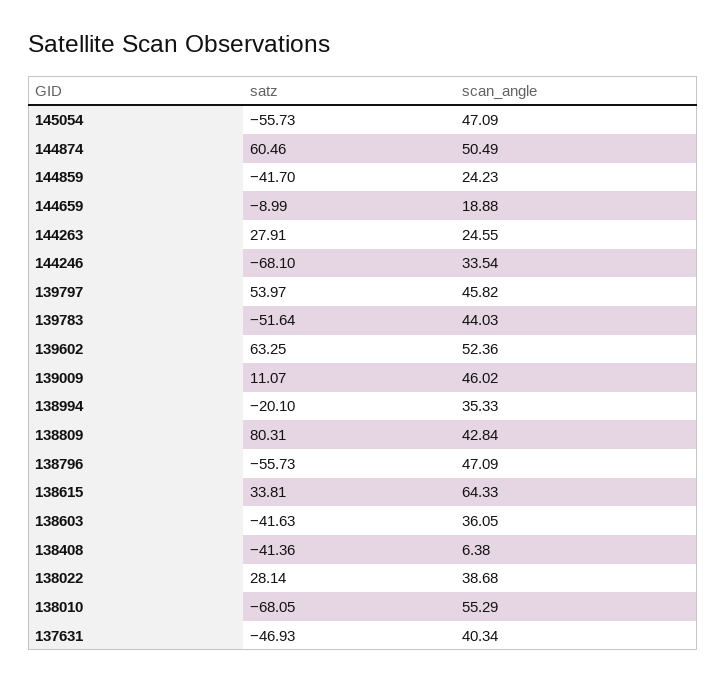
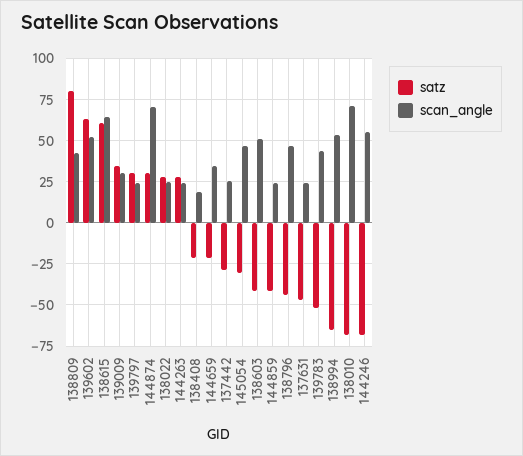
satz, 145054: -55.73 -> -30
satz, 144874: 60.46 -> 30
scan_angle, 144874: 50.49 -> 70
satz, 144659: -8.99 -> -20
scan_angle, 144659: 18.88 -> 35
scan_angle, 144246: 33.54 -> 55
satz, 139797: 53.97 -> 30
scan_angle, 139797: 45.82 -> 25
satz, 139009: 11.07 -> 35
scan_angle, 139009: 46.02 -> 30
satz, 138994: -20.1 -> -65
scan_angle, 138994: 35.33 -> 55
satz, 138796: -55.73 -> -45
satz, 138615: 33.81 -> 60
scan_angle, 138603: 36.05 -> 50
satz, 138408: -41.36 -> -20
scan_angle, 138408: 6.38 -> 20
scan_angle, 138022: 38.68 -> 25
scan_angle, 138010: 55.29 -> 70
scan_angle, 137631: 40.34 -> 25
satz, 137442: none -> -30
scan_angle, 137442: none -> 25

